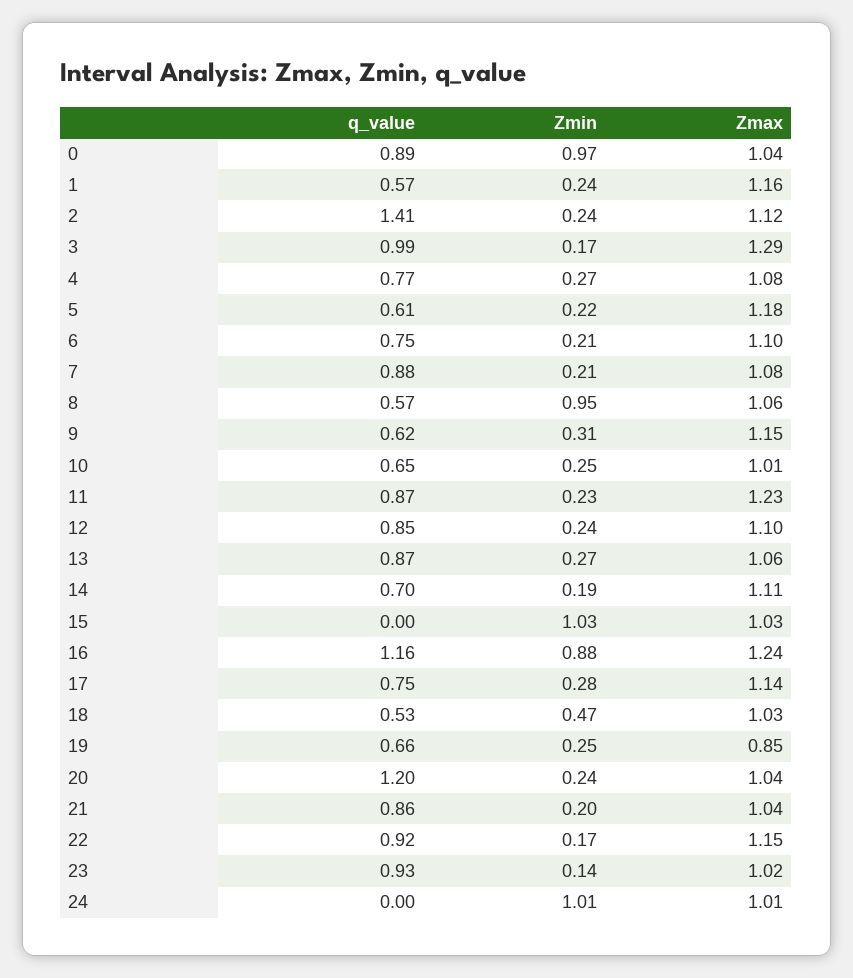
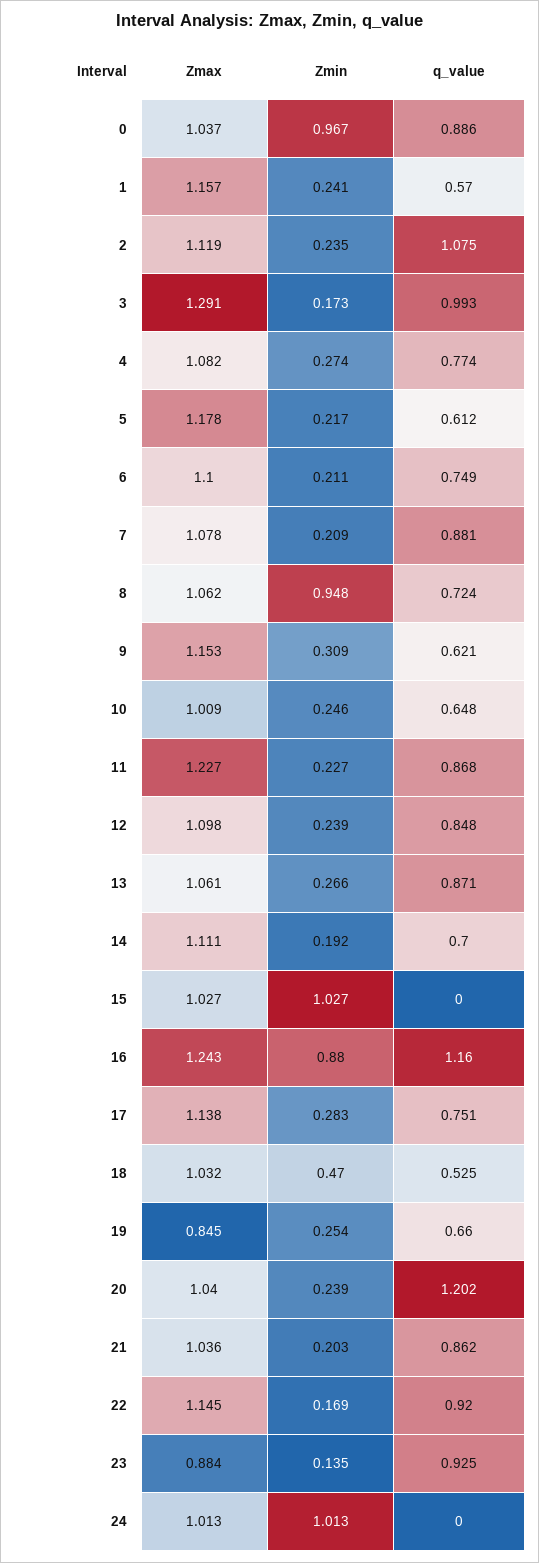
q_value, 2: 1.41 -> 1.075
q_value, 8: 0.57 -> 0.724
Zmax, 23: 1.02 -> 0.884

